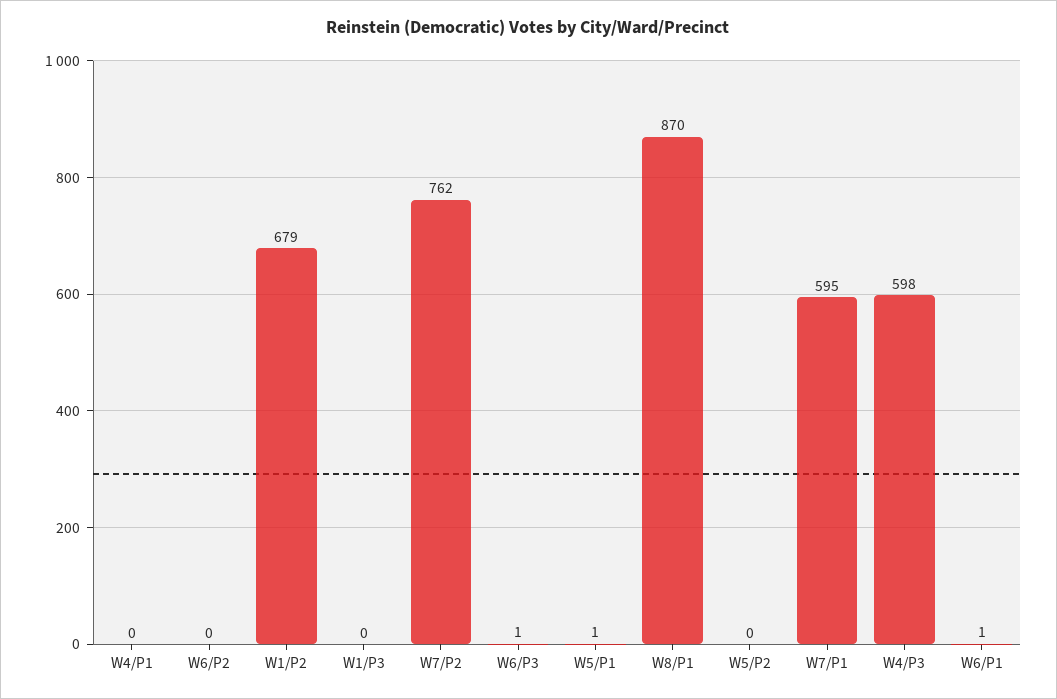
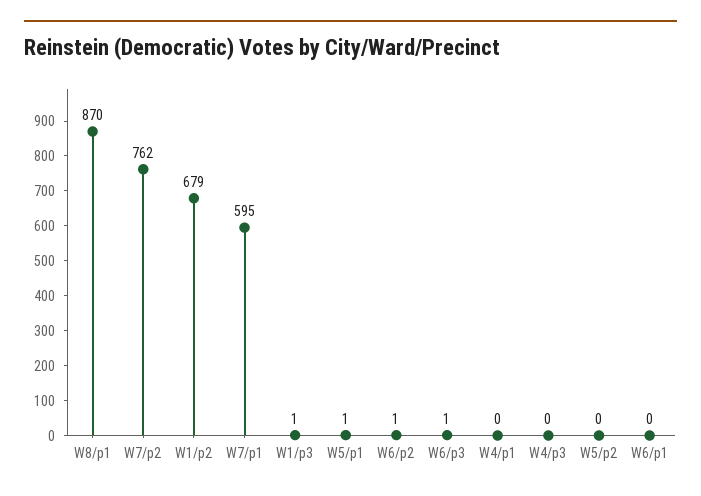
W6/P2: 0 -> 1
W1/P3: 0 -> 1
W4/P3: 598 -> 0
W6/P1: 1 -> 0

